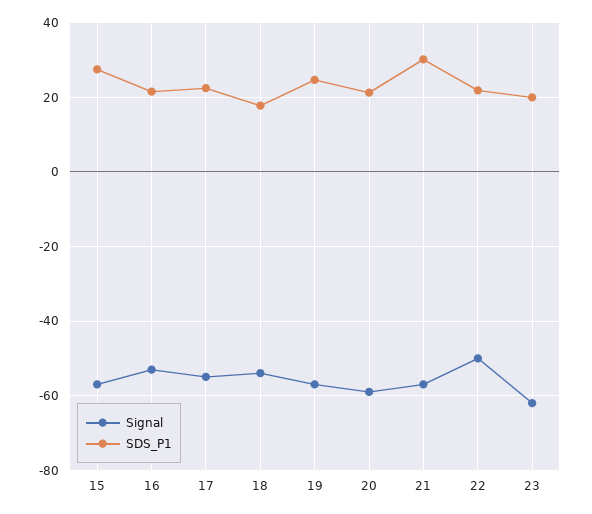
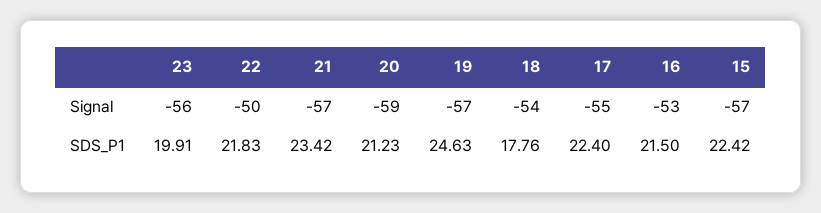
SDS_P1, 15: 28 -> 22.42
SDS_P1, 21: 30 -> 23.42
Signal, 23: -62 -> -56

